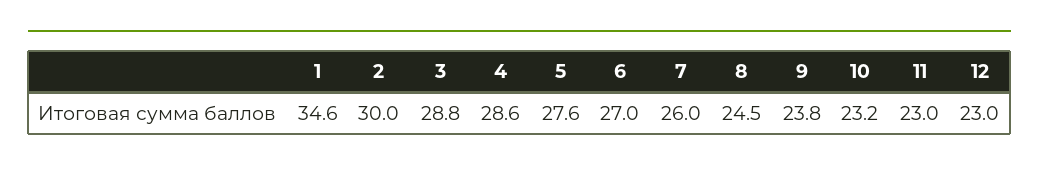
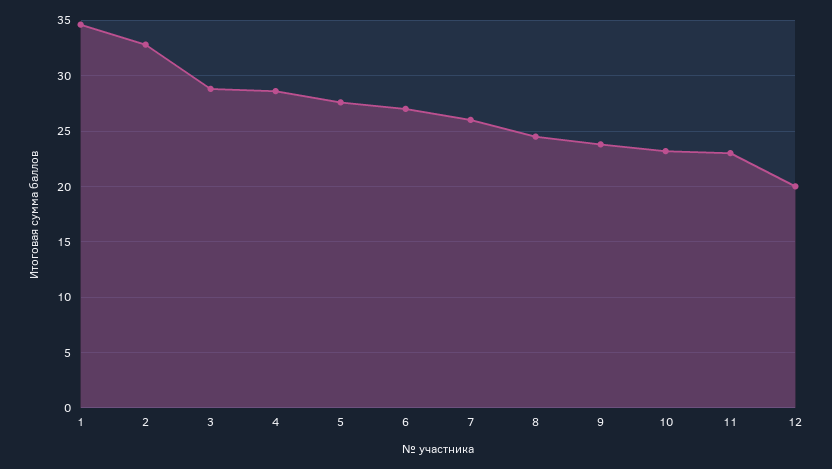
2: 30 -> 33
12: 23 -> 20

